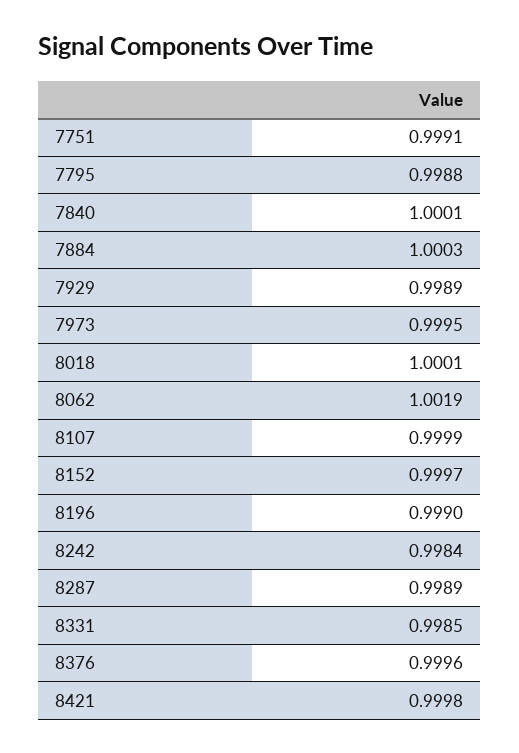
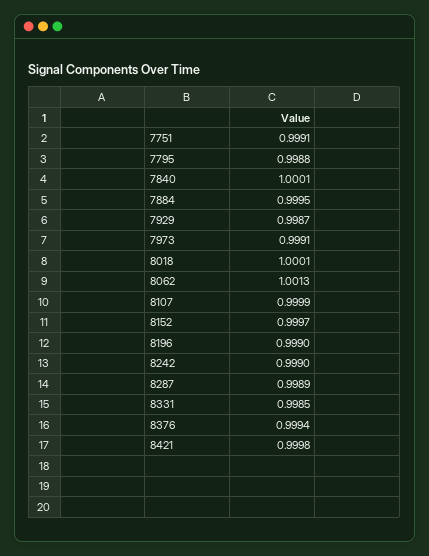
7884: 1.0003 -> 0.9995
7929: 0.9989 -> 0.9987
7973: 0.9995 -> 0.9991
8062: 1.0019 -> 1.0013
8242: 0.9984 -> 0.999
8376: 0.9996 -> 0.9994

